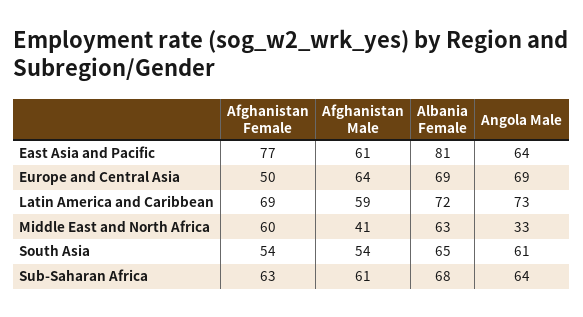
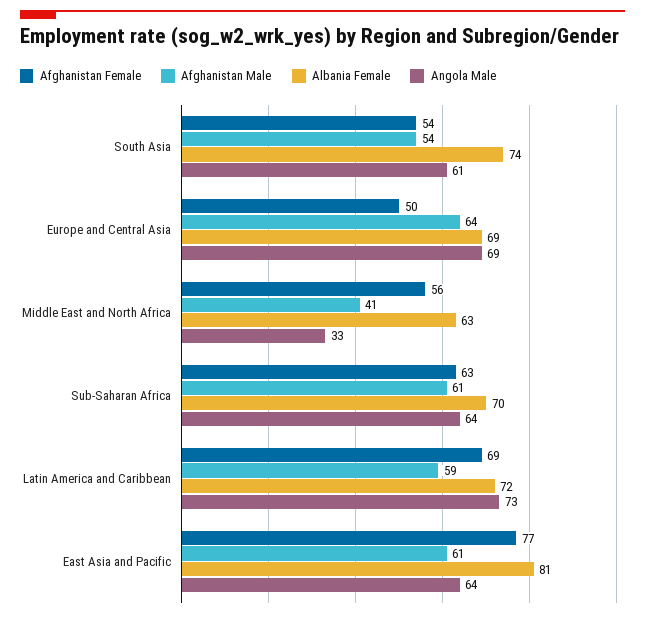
Afghanistan Female, Middle East and North Africa: 60 -> 56
Albania Female, South Asia: 65 -> 74
Albania Female, Sub-Saharan Africa: 68 -> 70

